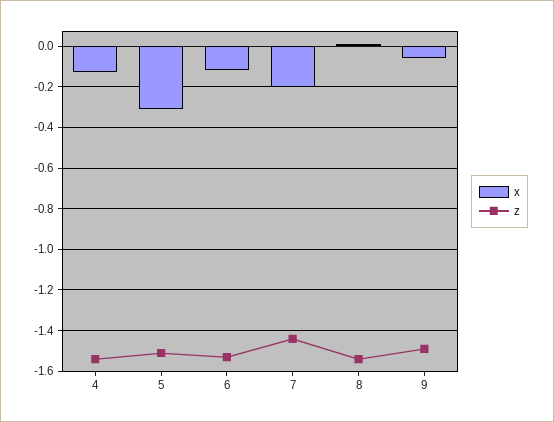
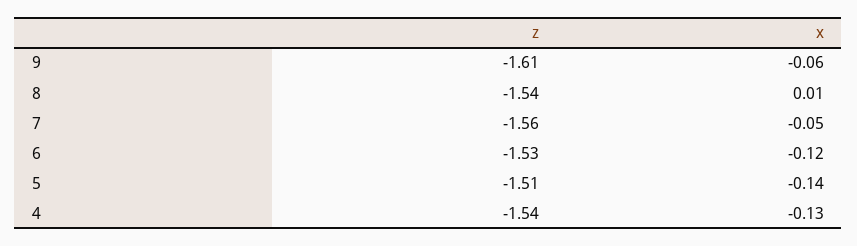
x, 5: -0.3 -> -0.14
x, 7: -0.2 -> -0.05
z, 7: -1.45 -> -1.56
z, 9: -1.5 -> -1.61

